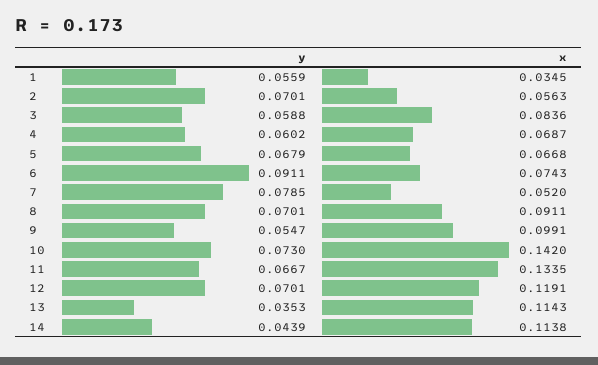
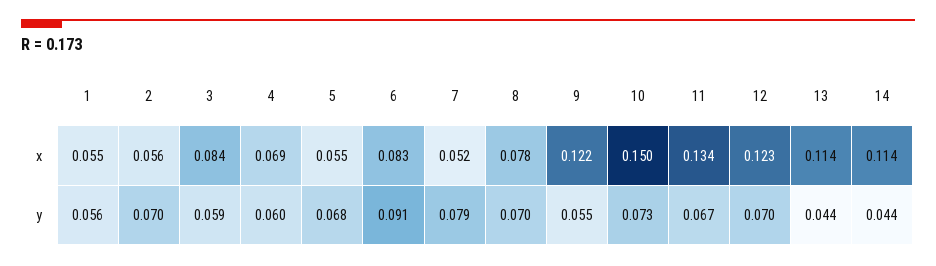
x, 1: 0.0345 -> 0.055
x, 5: 0.0668 -> 0.055
x, 6: 0.0743 -> 0.083
x, 8: 0.0911 -> 0.078
x, 9: 0.0991 -> 0.122
x, 10: 0.142 -> 0.15
x, 12: 0.1191 -> 0.123
y, 13: 0.0353 -> 0.044

